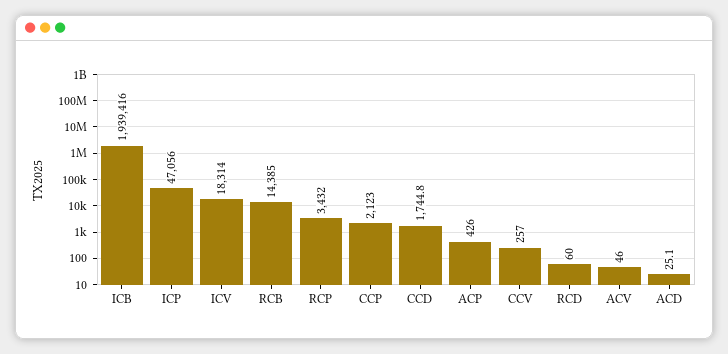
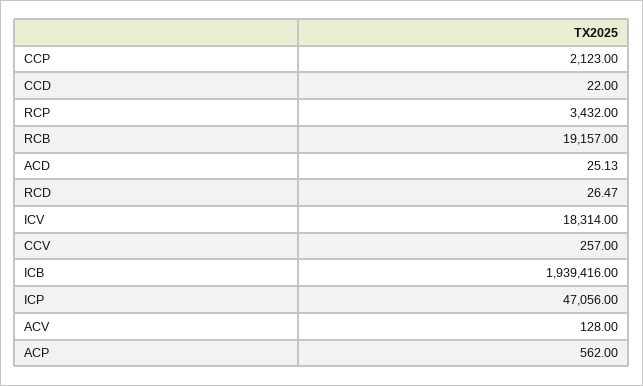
RCB: 14385 -> 19157
CCD: 1744.8 -> 22
ACP: 426 -> 562
RCD: 60 -> 26.47
ACV: 46 -> 128

